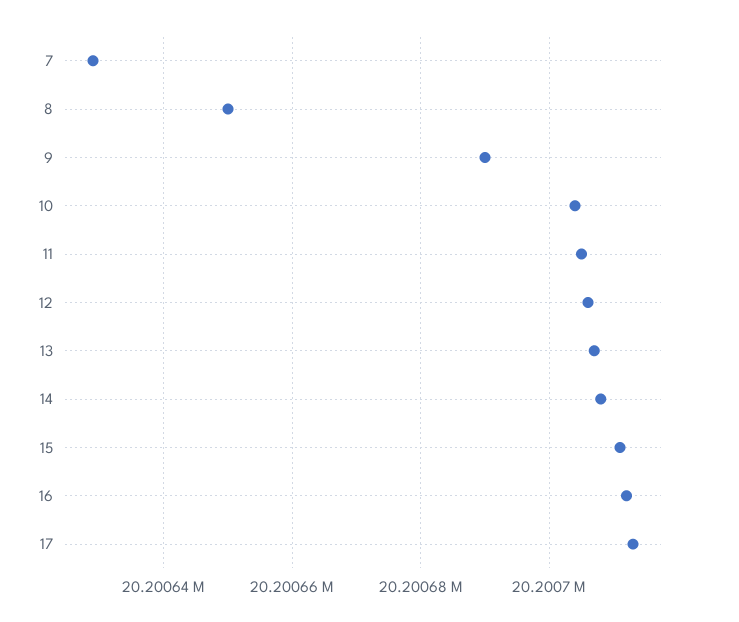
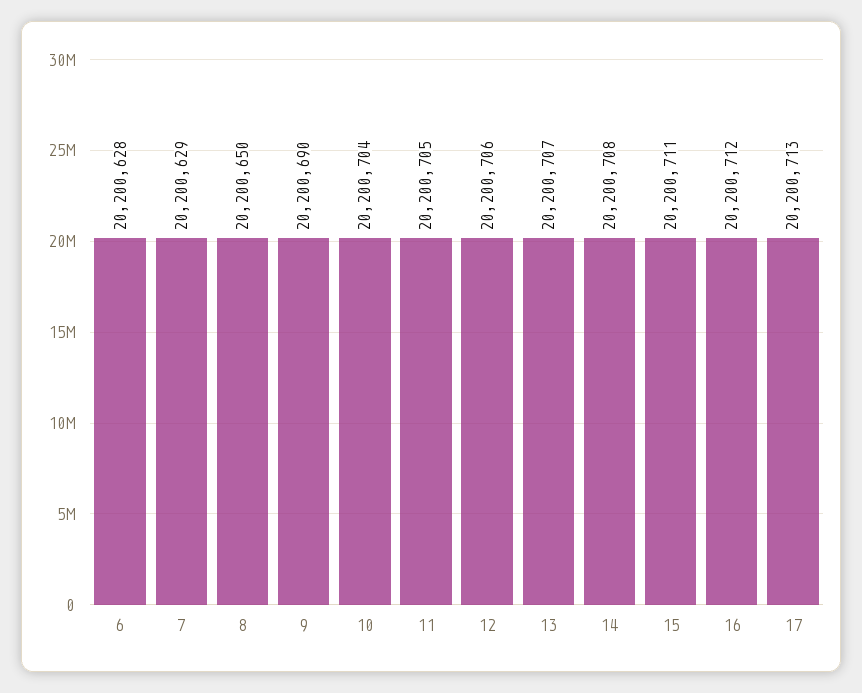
6: none -> 20200628

